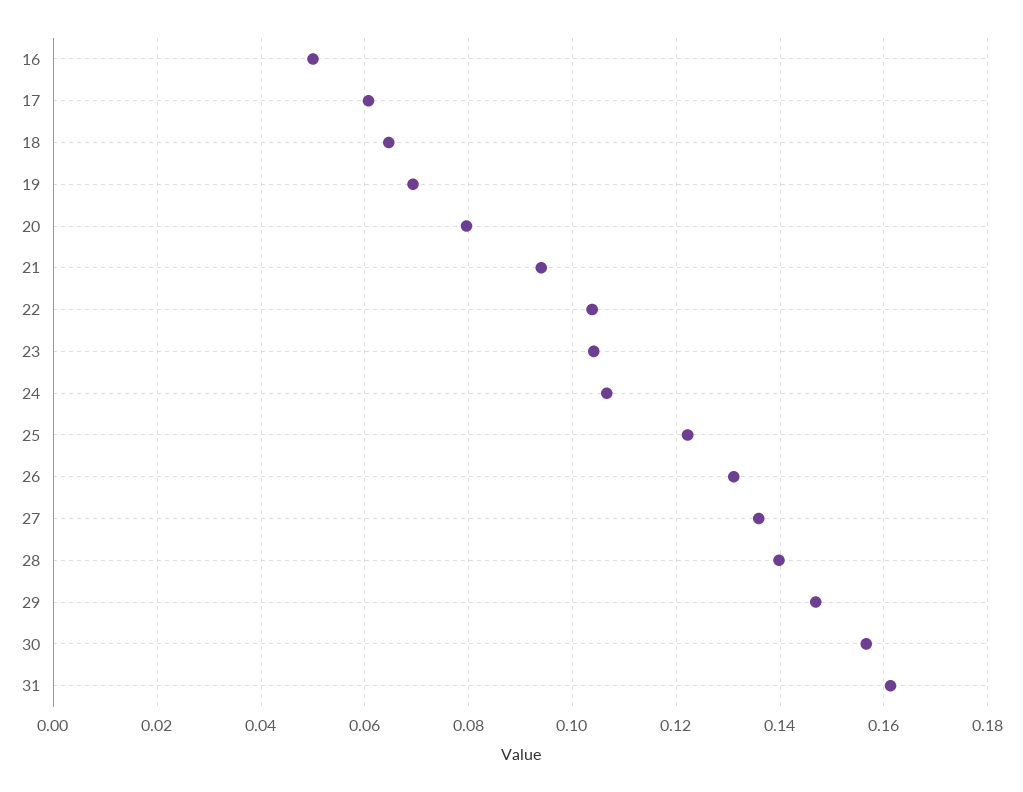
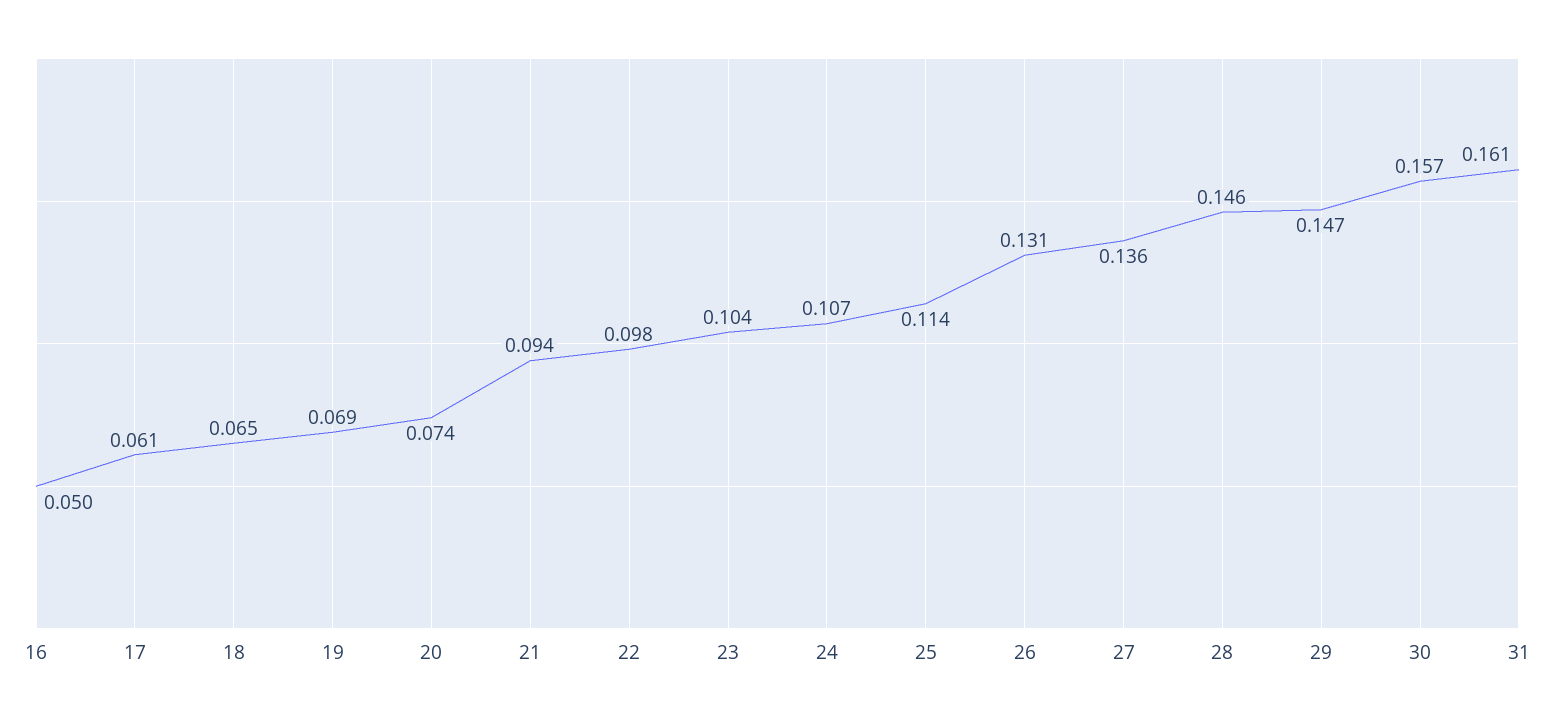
20: 0.08 -> 0.074
22: 0.104 -> 0.098
25: 0.122 -> 0.114
28: 0.14 -> 0.146

